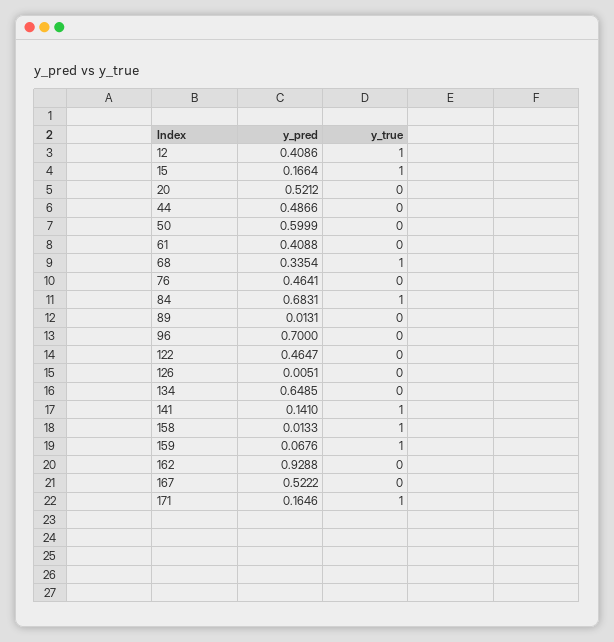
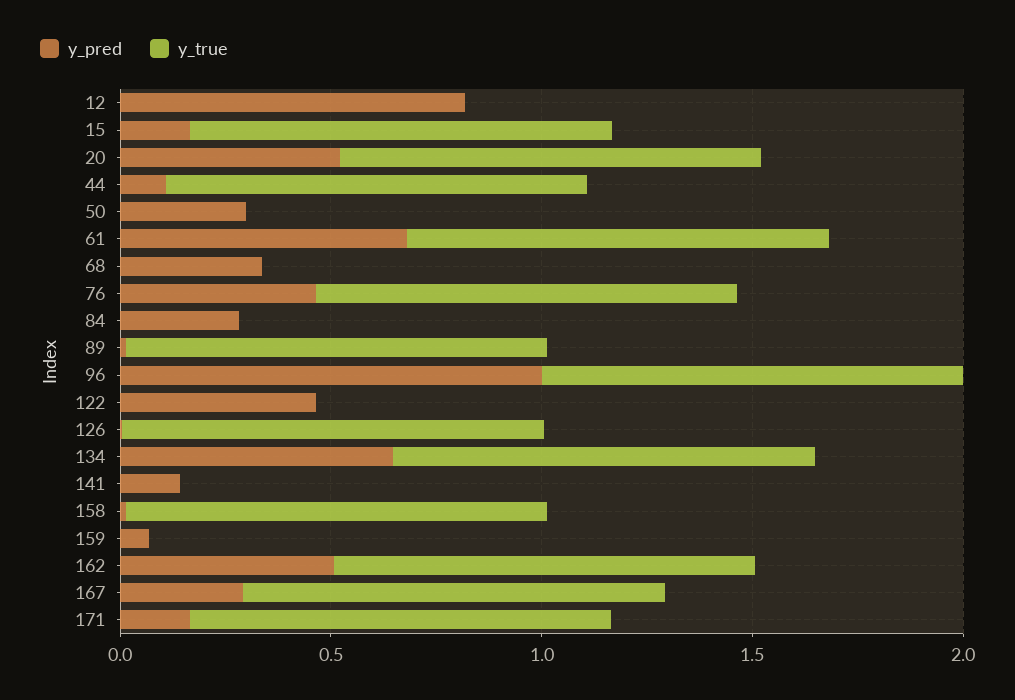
y_pred, 12: 0.4086 -> 0.8
y_true, 12: 1 -> 0
y_true, 20: 0 -> 1
y_pred, 44: 0.4866 -> 0.1
y_true, 44: 0 -> 1
y_pred, 50: 0.5999 -> 0.3
y_pred, 61: 0.4088 -> 0.7
y_true, 61: 0 -> 1
y_true, 68: 1 -> 0
y_true, 76: 0 -> 1
y_pred, 84: 0.6831 -> 0.3
y_true, 84: 1 -> 0
y_true, 89: 0 -> 1
y_pred, 96: 0.7 -> 1
y_true, 96: 0 -> 1
y_true, 126: 0 -> 1
y_true, 134: 0 -> 1
y_true, 141: 1 -> 0
y_true, 159: 1 -> 0
y_pred, 162: 0.9288 -> 0.5
y_true, 162: 0 -> 1
y_pred, 167: 0.5222 -> 0.3
y_true, 167: 0 -> 1

